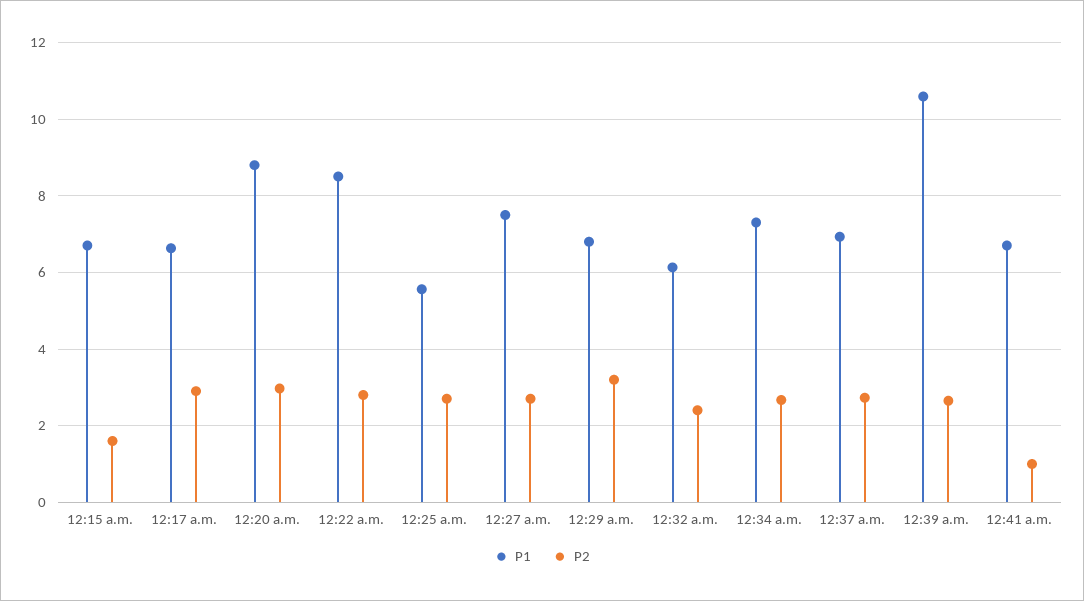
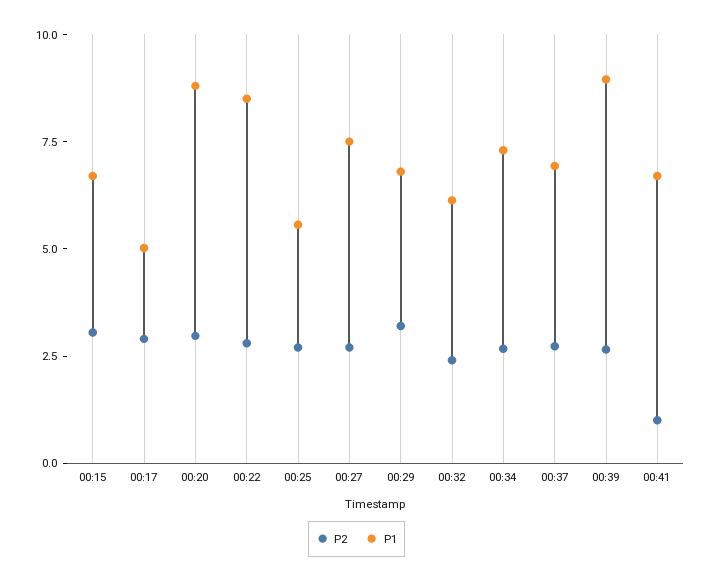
P2, 12:15 a.m.: 1.6 -> 3
P1, 12:17 a.m.: 6.6 -> 5
P1, 12:39 a.m.: 10.6 -> 9

